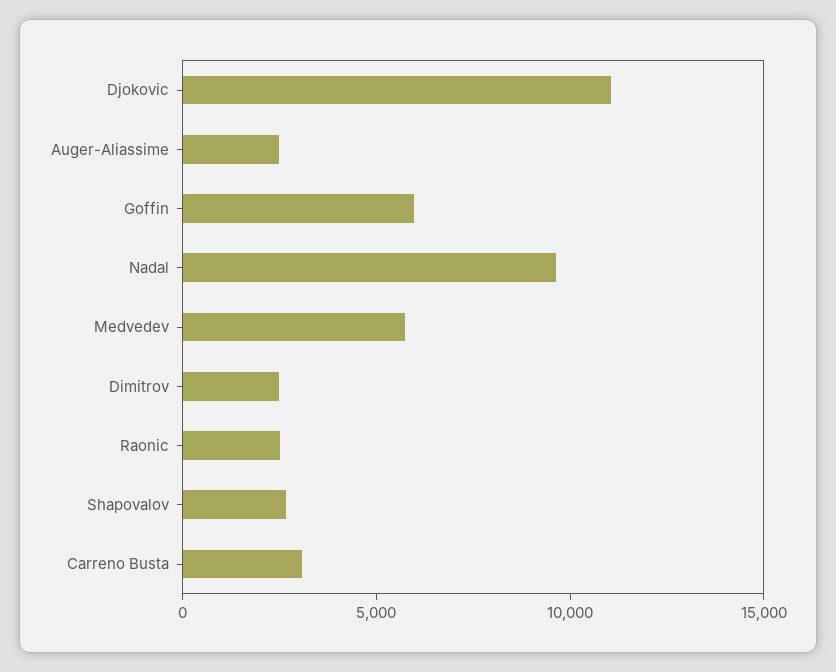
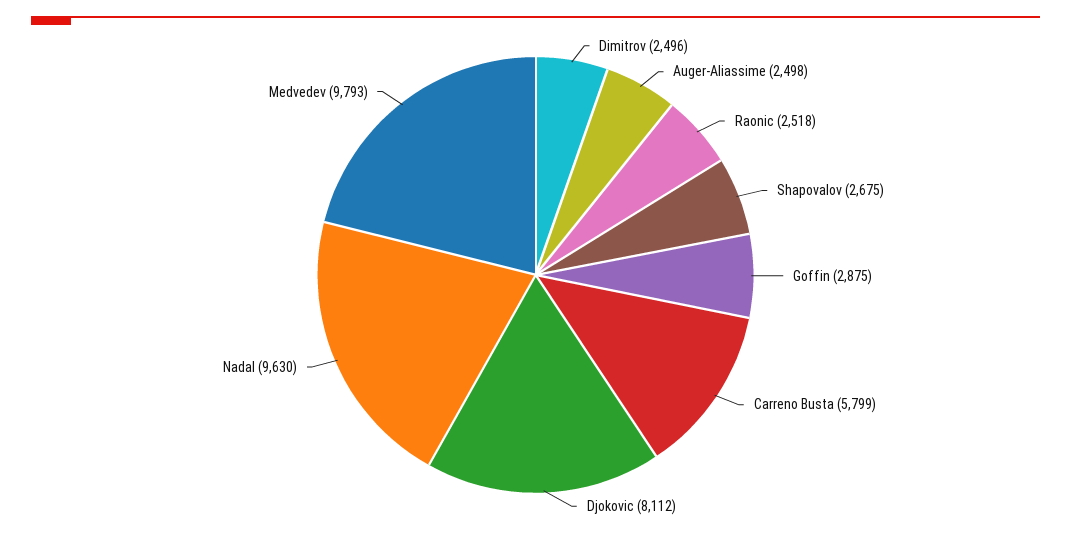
Djokovic: 11000 -> 8112
Goffin: 6000 -> 2875
Medvedev: 6000 -> 9793
Carreno Busta: 3000 -> 5799

